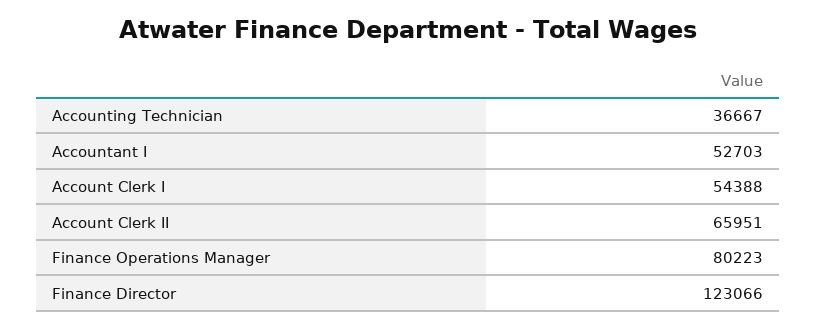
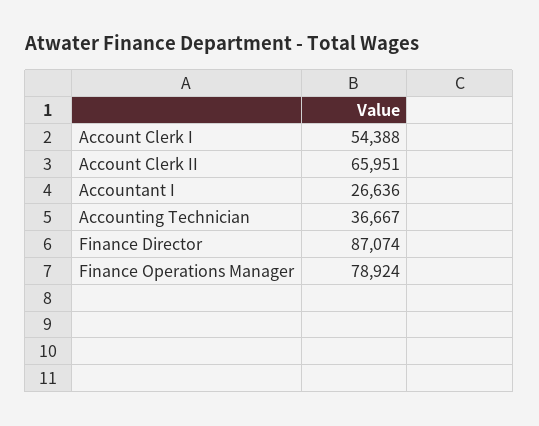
Accountant I: 52703 -> 26636
Finance Operations Manager: 80223 -> 78924
Finance Director: 123066 -> 87074

